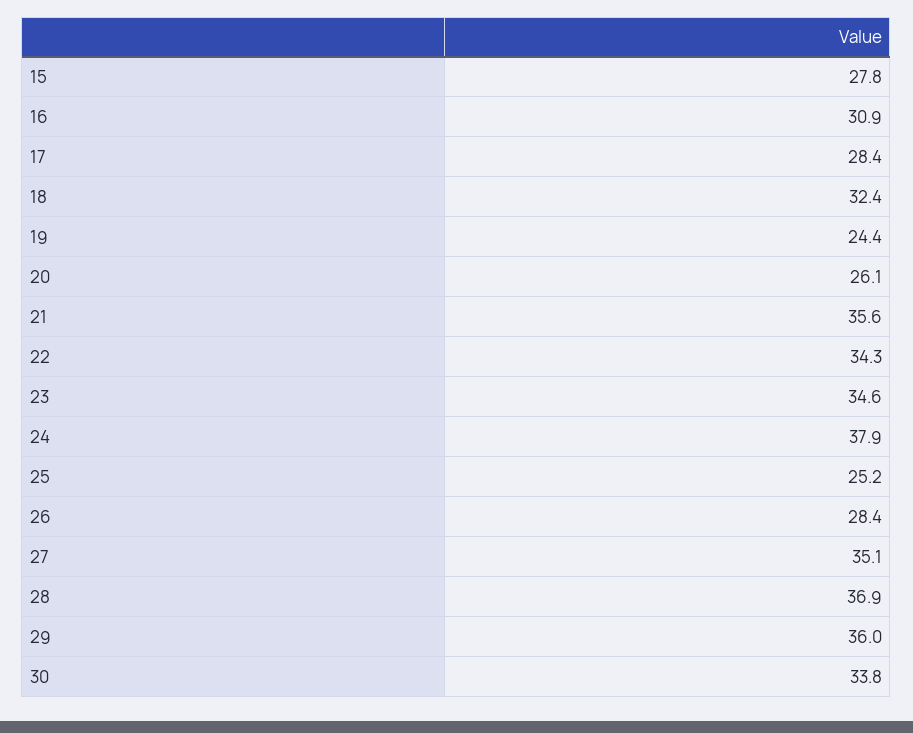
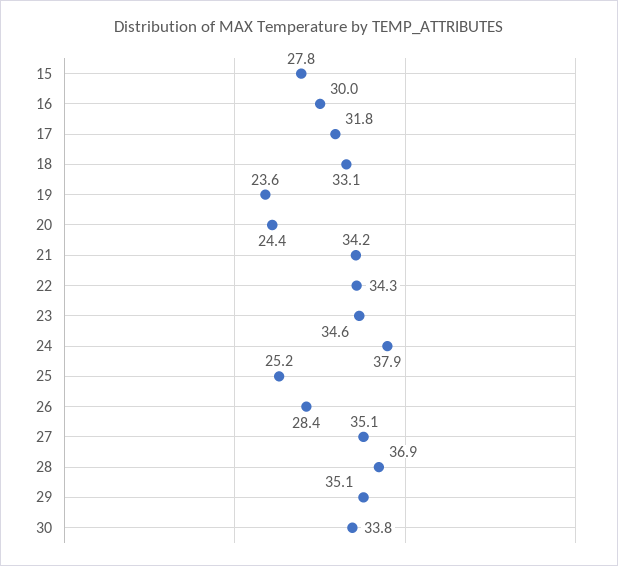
16: 30.9 -> 30
17: 28.4 -> 31.8
18: 32.4 -> 33.1
19: 24.4 -> 23.6
20: 26.1 -> 24.4
21: 35.6 -> 34.2
29: 36 -> 35.1

